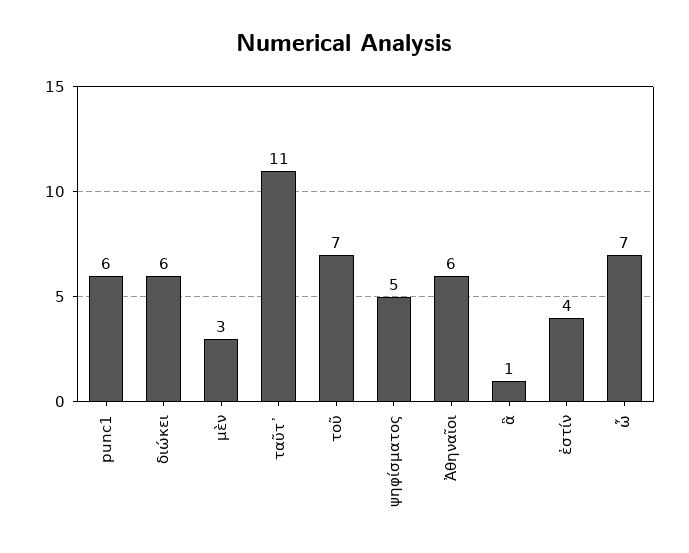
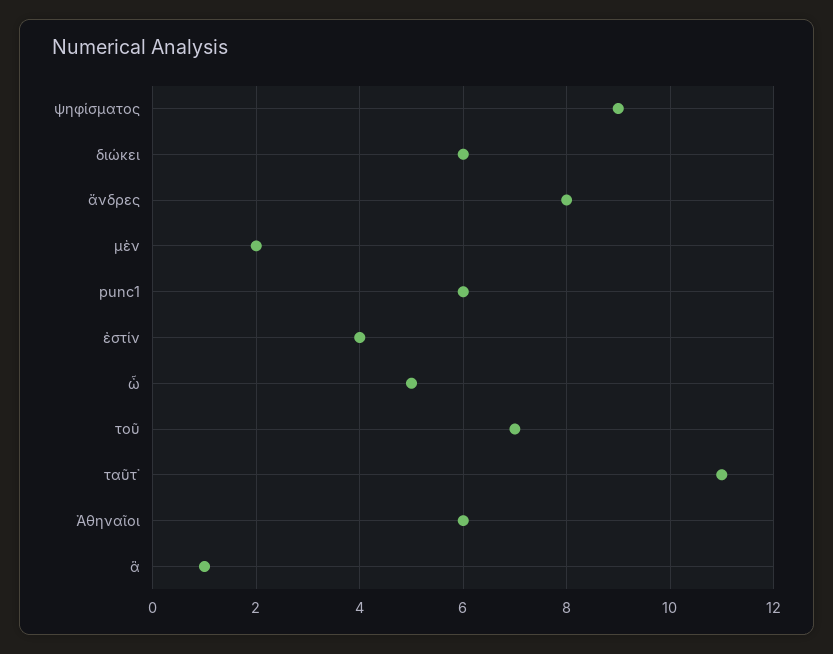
μὲν: 3 -> 2
ψηφίσματος: 5 -> 9
ὦ: 7 -> 5
ἄνδρες: none -> 8

